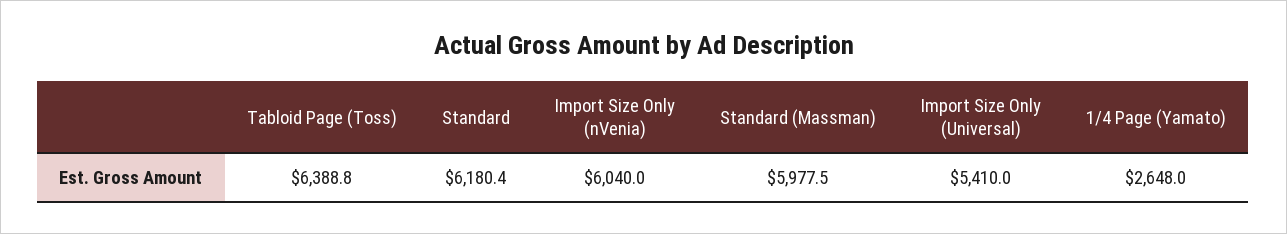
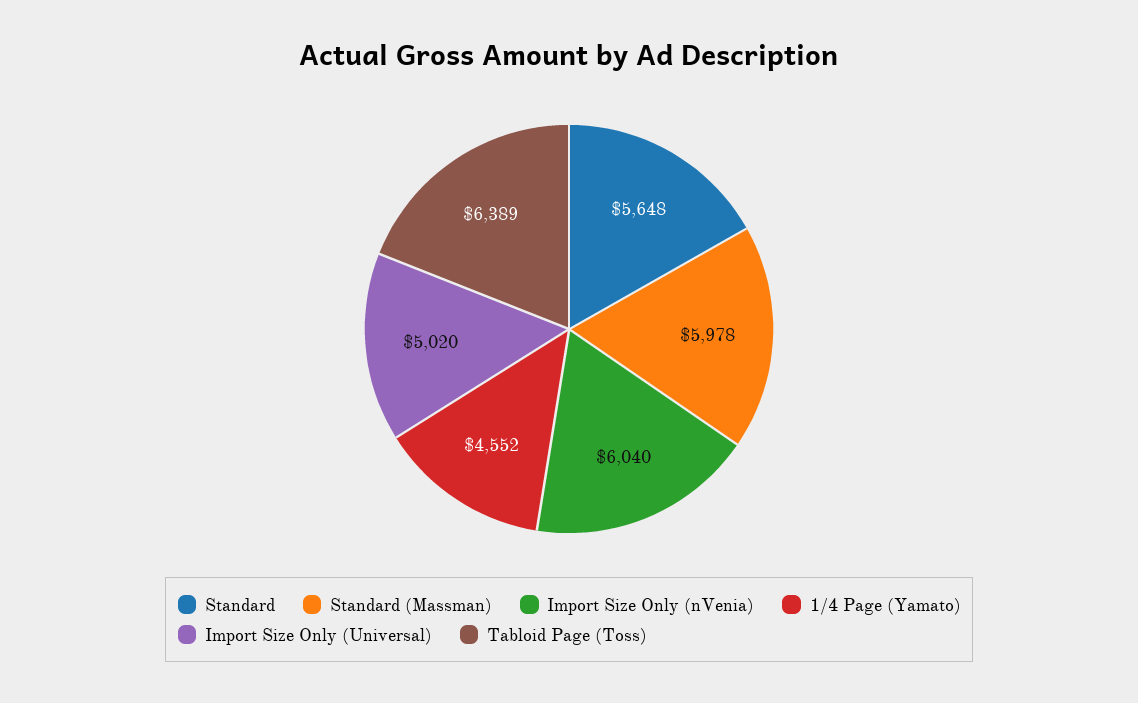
Standard: 6180.4 -> 5648
Import Size Only (Universal): 5410 -> 5020
1/4 Page (Yamato): 2648 -> 4552

